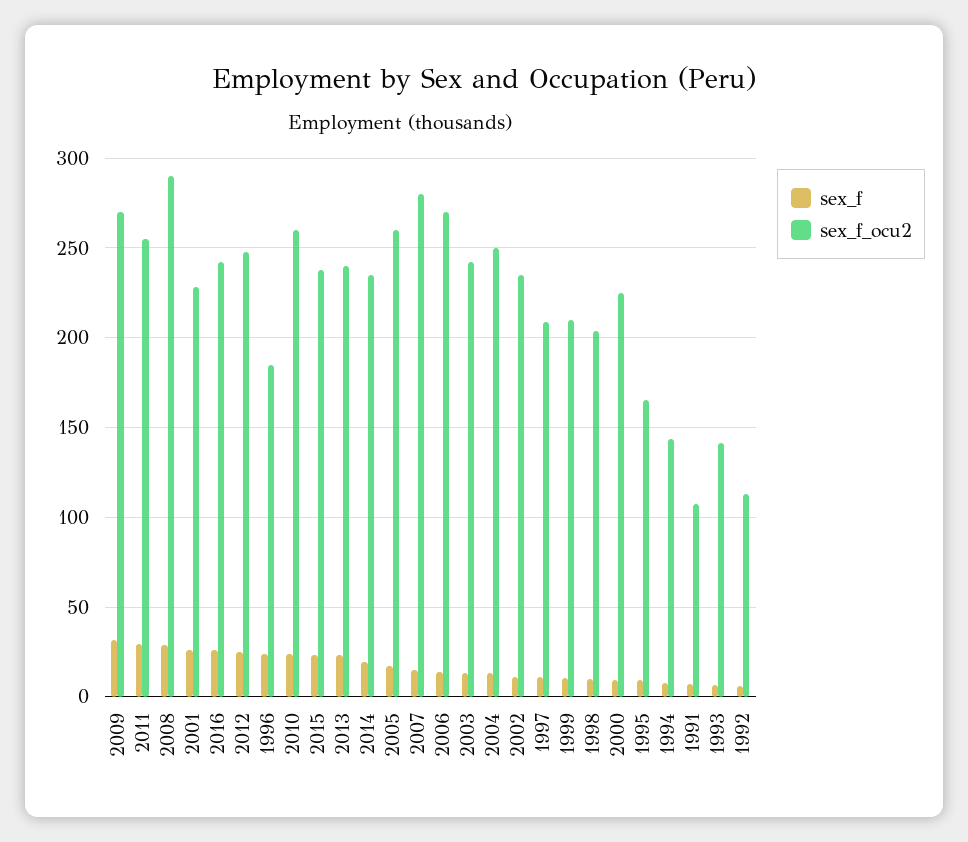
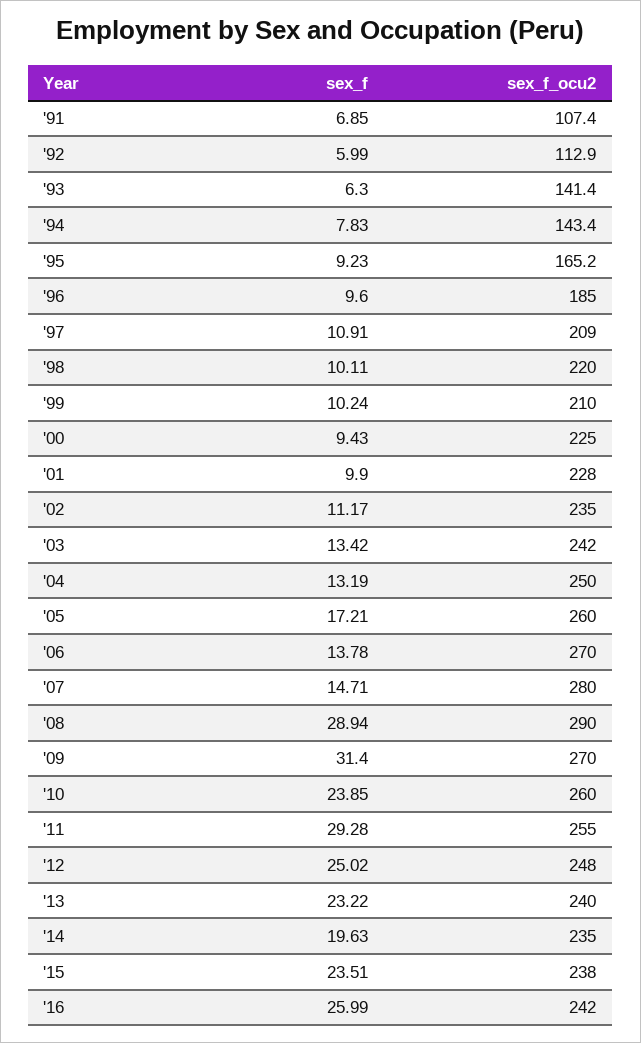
sex_f, 2001: 25 -> 9.9
sex_f, 1996: 25 -> 9.6
sex_f_ocu2, 1998: 205 -> 220

